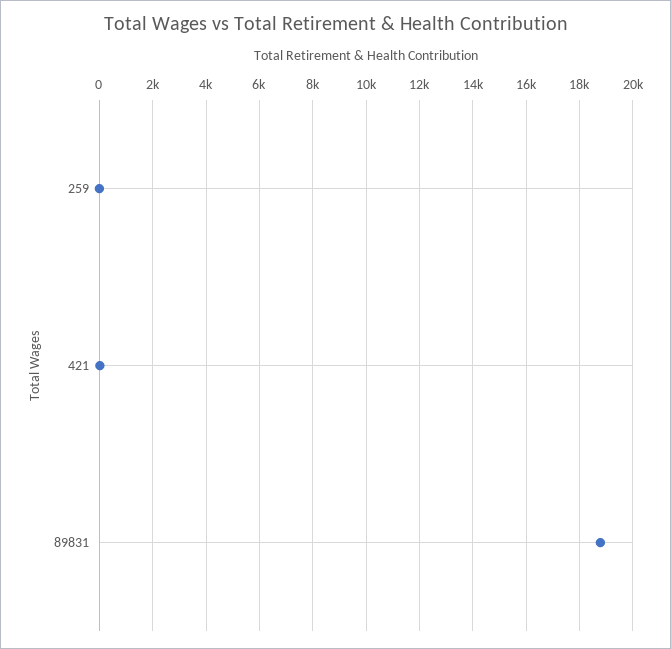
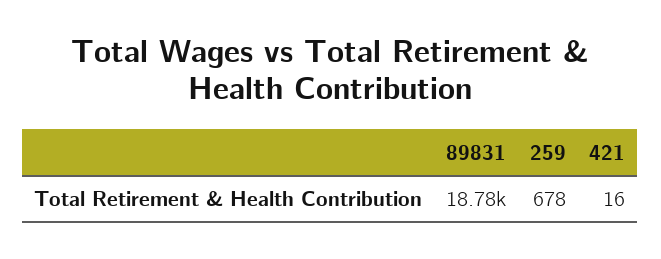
259: 0 -> 678

